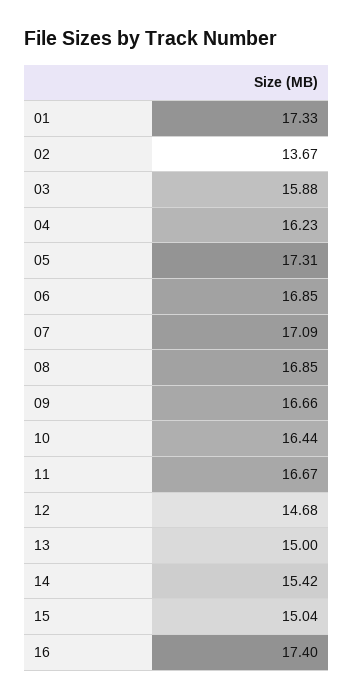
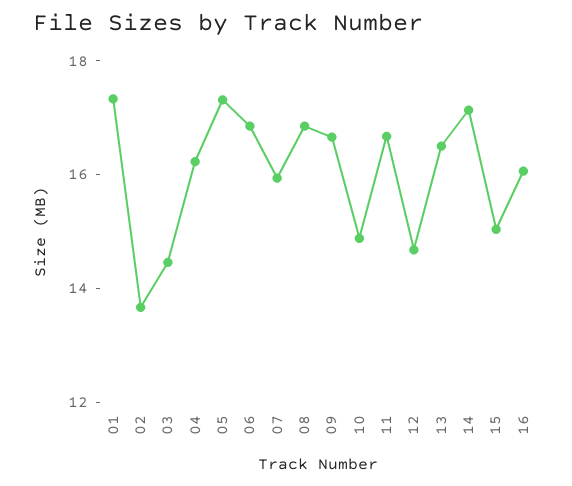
03: 15.88 -> 14.5
07: 17.09 -> 16
10: 16.44 -> 15
13: 15 -> 16.5
14: 15.42 -> 17
16: 17.4 -> 16

